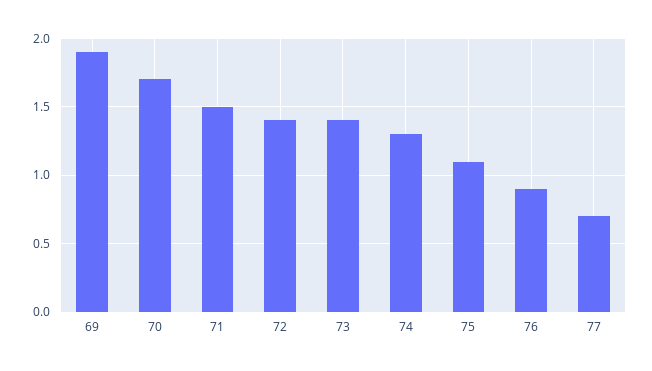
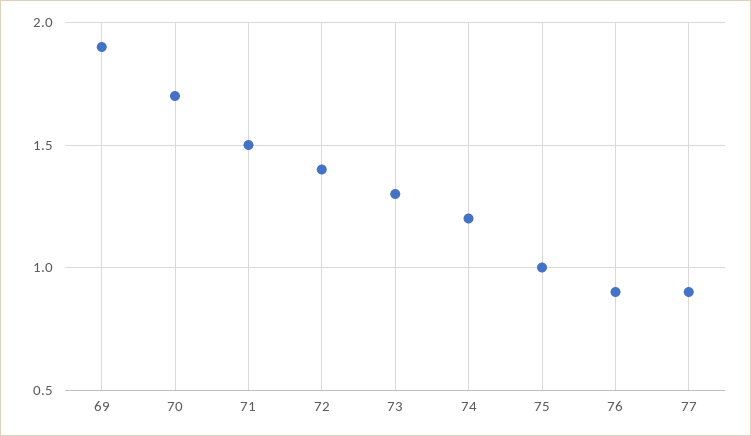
73: 1.4 -> 1.3
74: 1.3 -> 1.2
75: 1.1 -> 1
77: 0.7 -> 0.9

